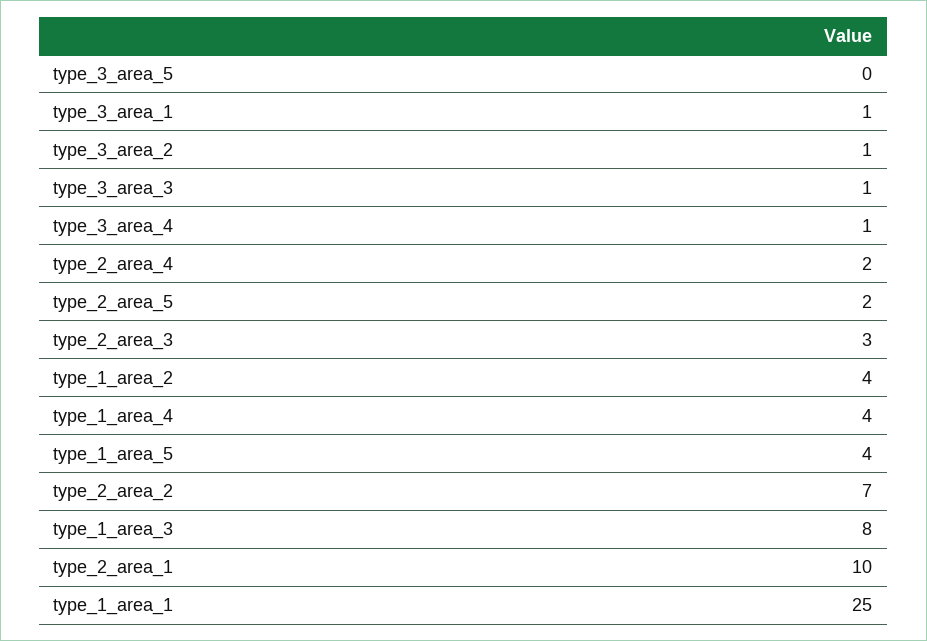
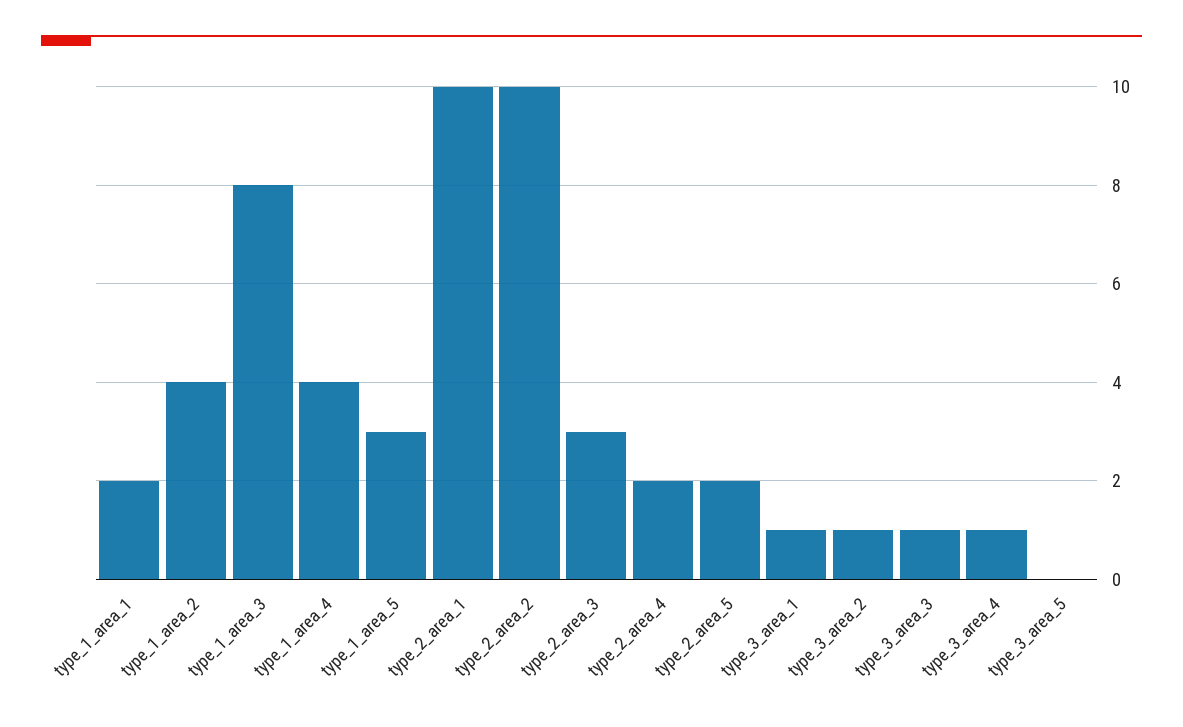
type_1_area_5: 4 -> 3
type_2_area_2: 7 -> 10
type_1_area_1: 25 -> 2

